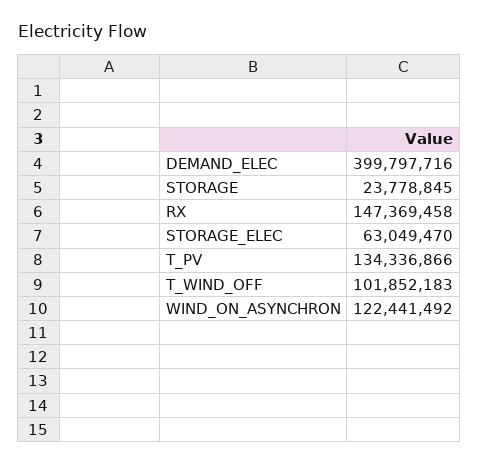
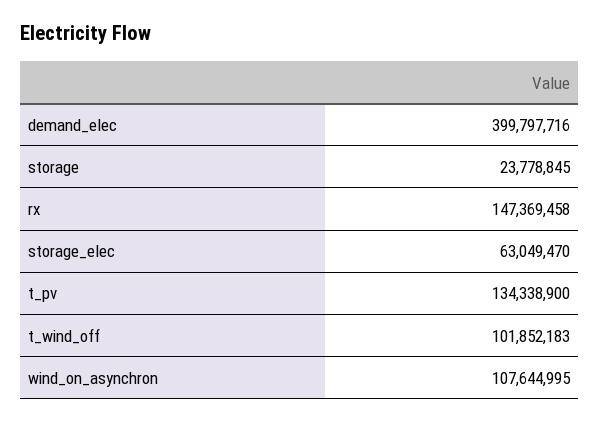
T_PV: 134336866 -> 134338900
WIND_ON_ASYNCHRON: 122441492 -> 107644995

